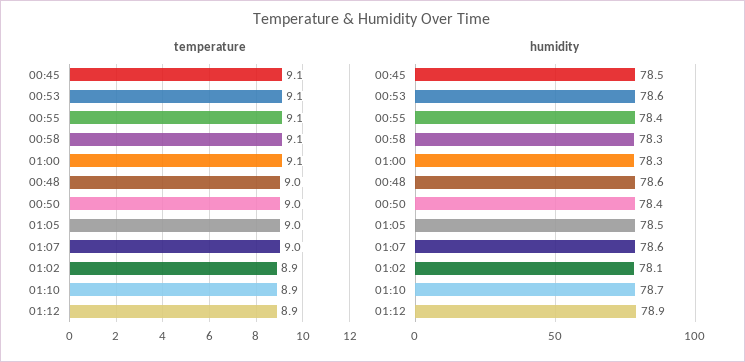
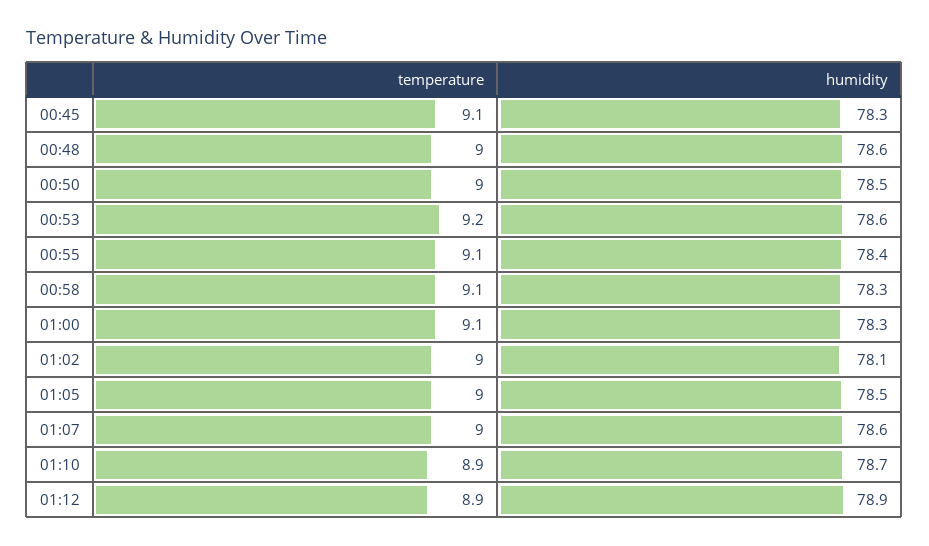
temperature, 00:53: 9.1 -> 9.2
temperature, 01:02: 8.9 -> 9
humidity, 00:45: 78.5 -> 78.3
humidity, 00:50: 78.4 -> 78.5

